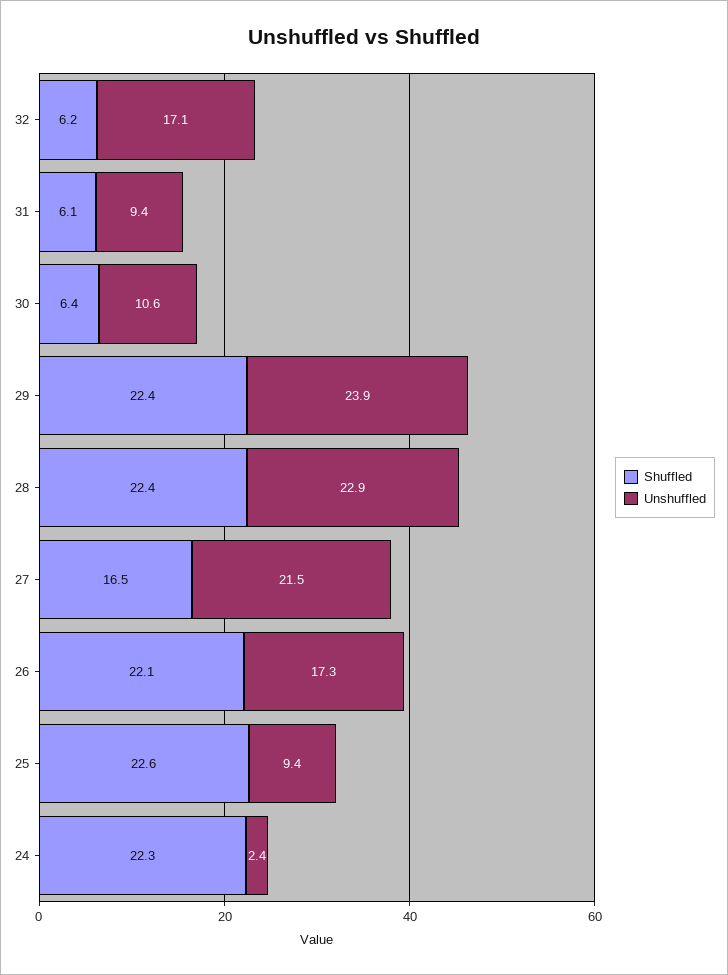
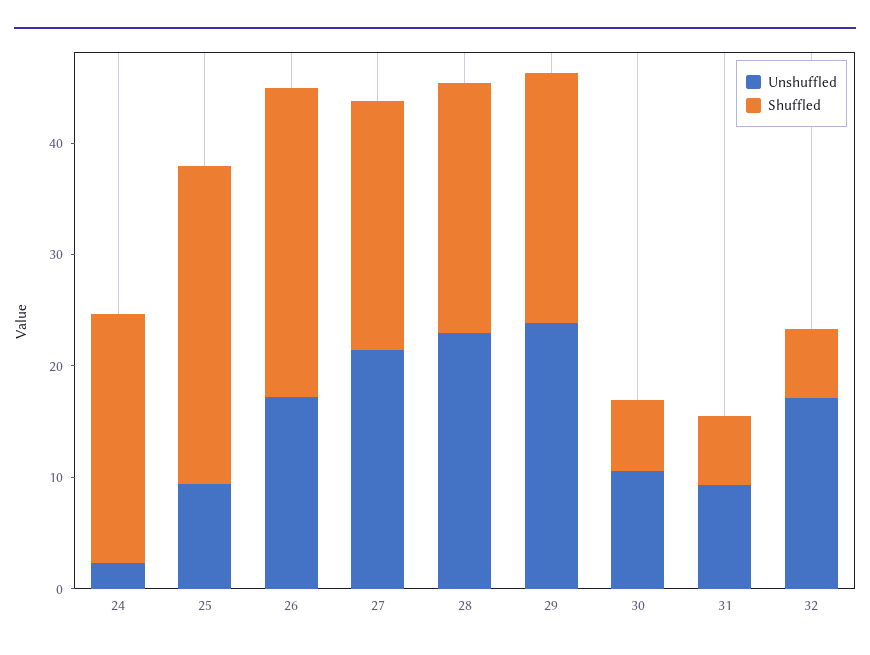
Shuffled, 27: 16.5 -> 22
Shuffled, 26: 22.1 -> 28
Shuffled, 25: 22.6 -> 28

